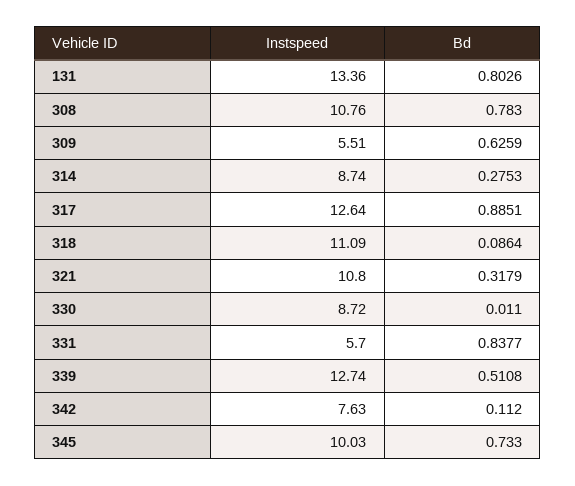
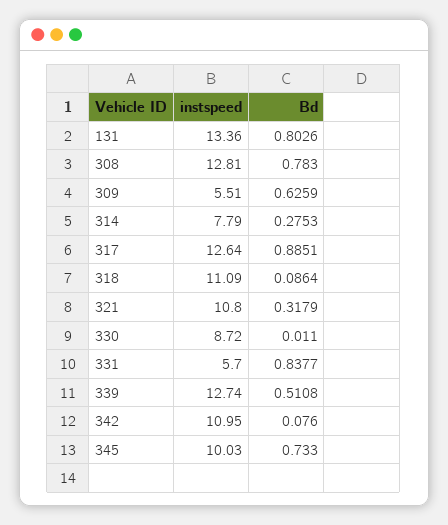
Instspeed, 308: 10.76 -> 12.81
Instspeed, 314: 8.74 -> 7.79
Instspeed, 342: 7.63 -> 10.95
Bd, 342: 0.112 -> 0.076

